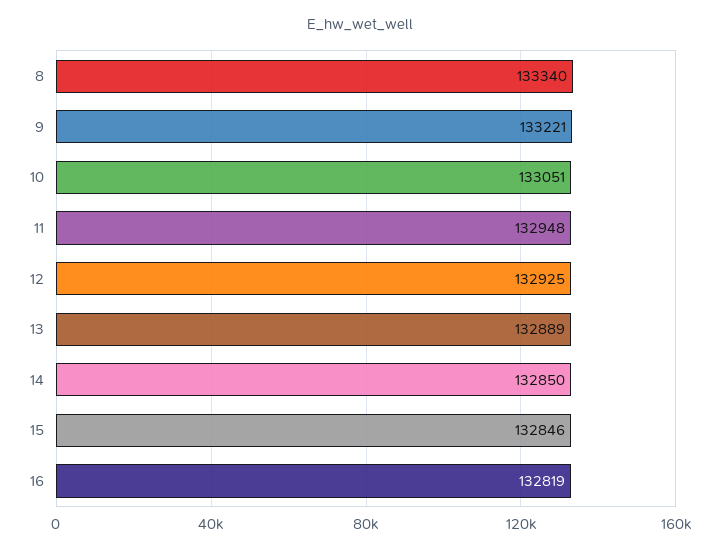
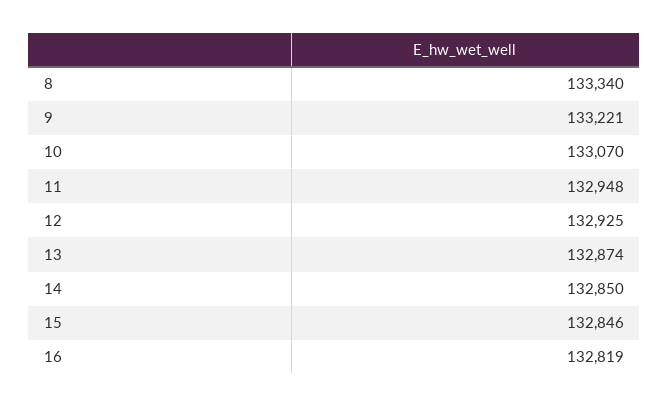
10: 133051 -> 133070
13: 132889 -> 132874

